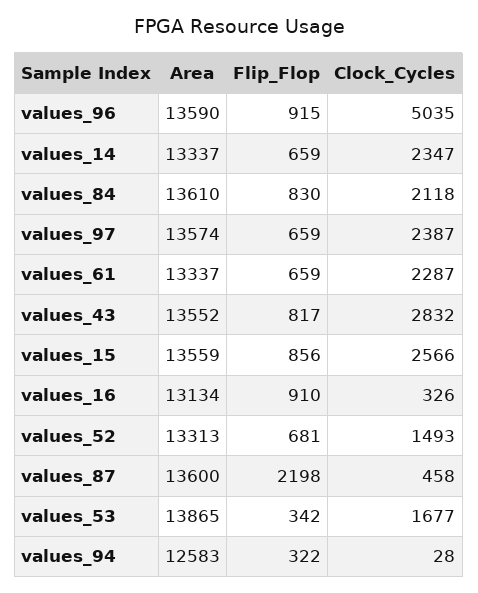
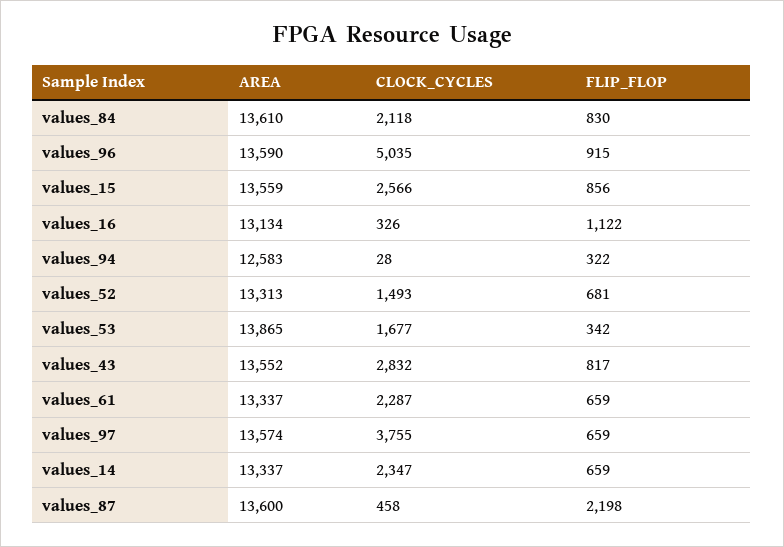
Clock_Cycles, values_97: 2387 -> 3755
Flip_Flop, values_16: 910 -> 1122

